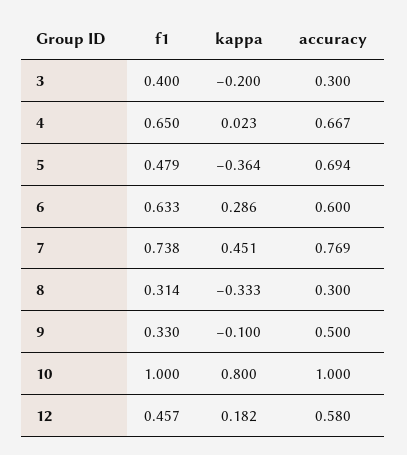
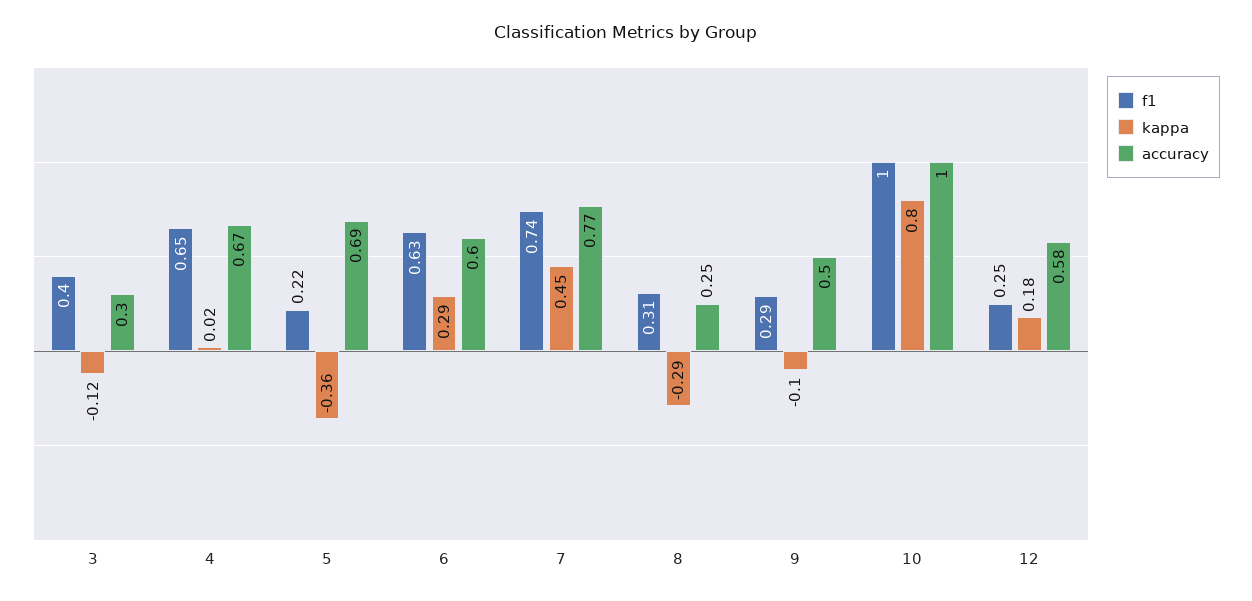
kappa, 3: -0.2 -> -0.12
f1, 5: 0.479 -> 0.22
kappa, 8: -0.333 -> -0.29
accuracy, 8: 0.3 -> 0.25
f1, 9: 0.33 -> 0.29
f1, 12: 0.457 -> 0.25

